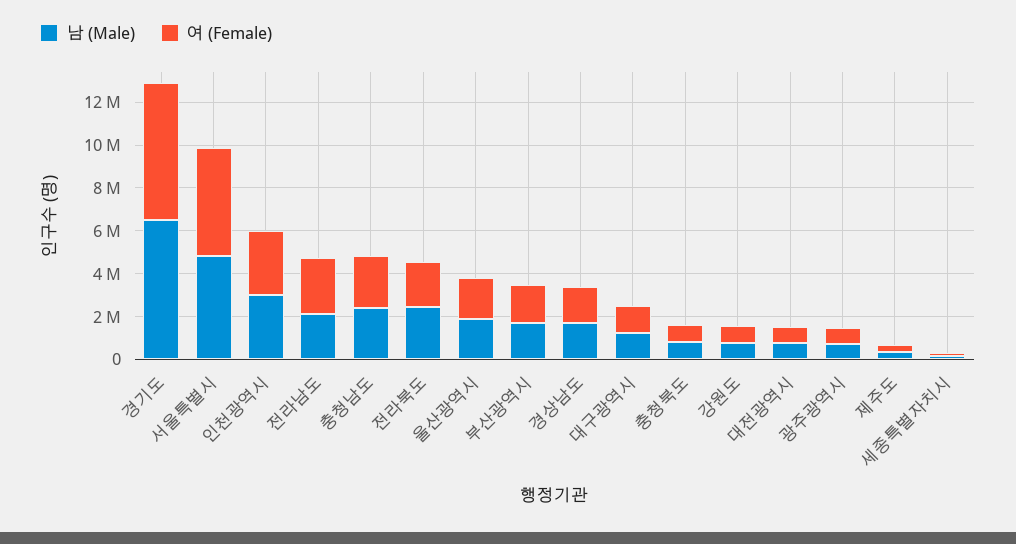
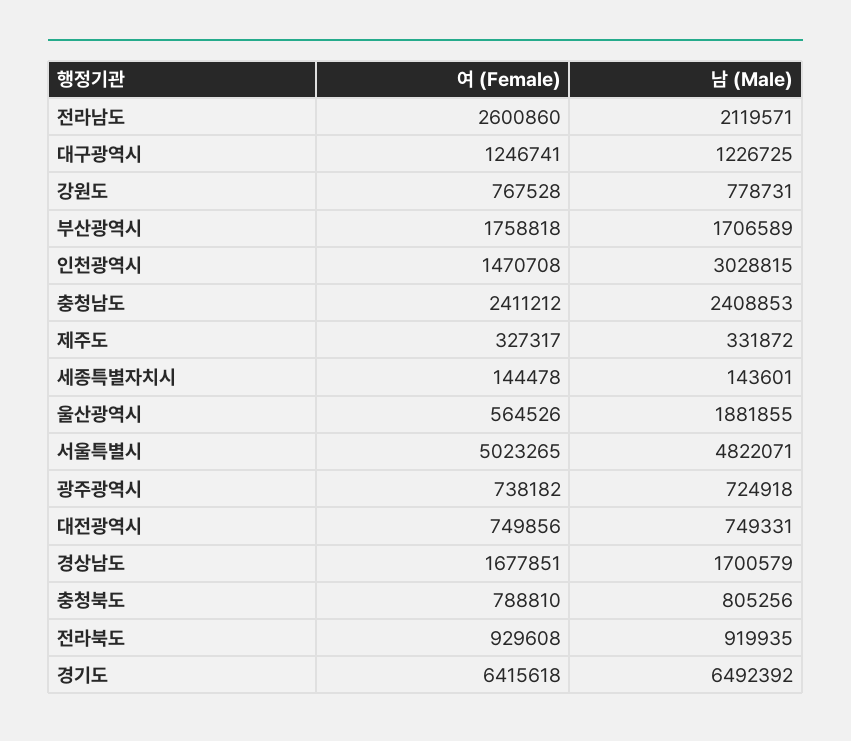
여 (Female), 인천광역시: 3000000 -> 1470708
남 (Male), 전라북도: 2500000 -> 919935
여 (Female), 전라북도: 2000000 -> 929608
여 (Female), 울산광역시: 2000000 -> 564526

